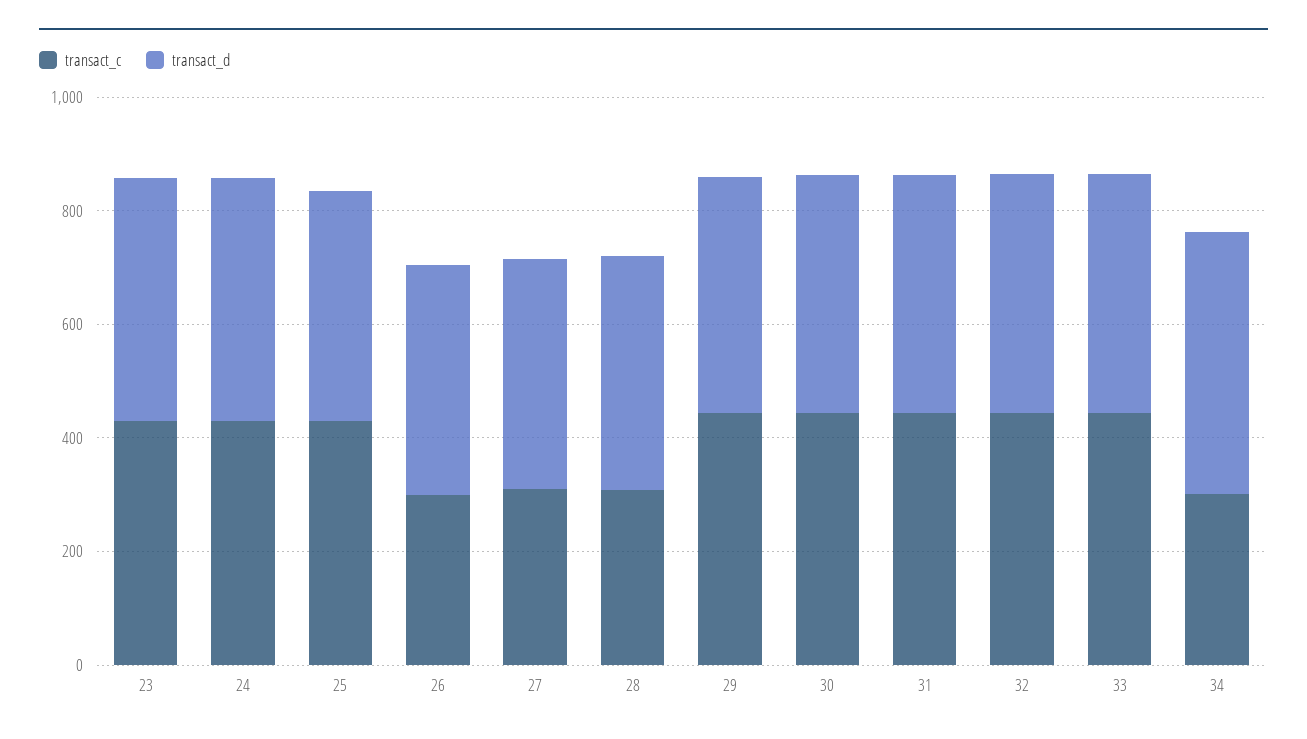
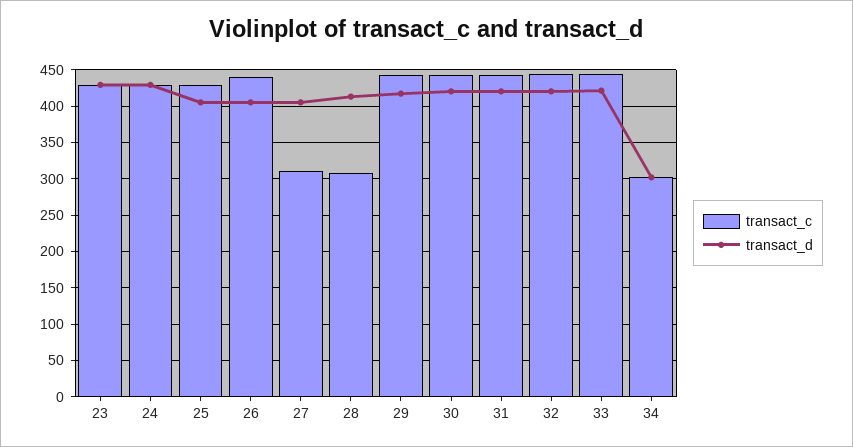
transact_c, 26: 300 -> 440
transact_d, 34: 450 -> 300

